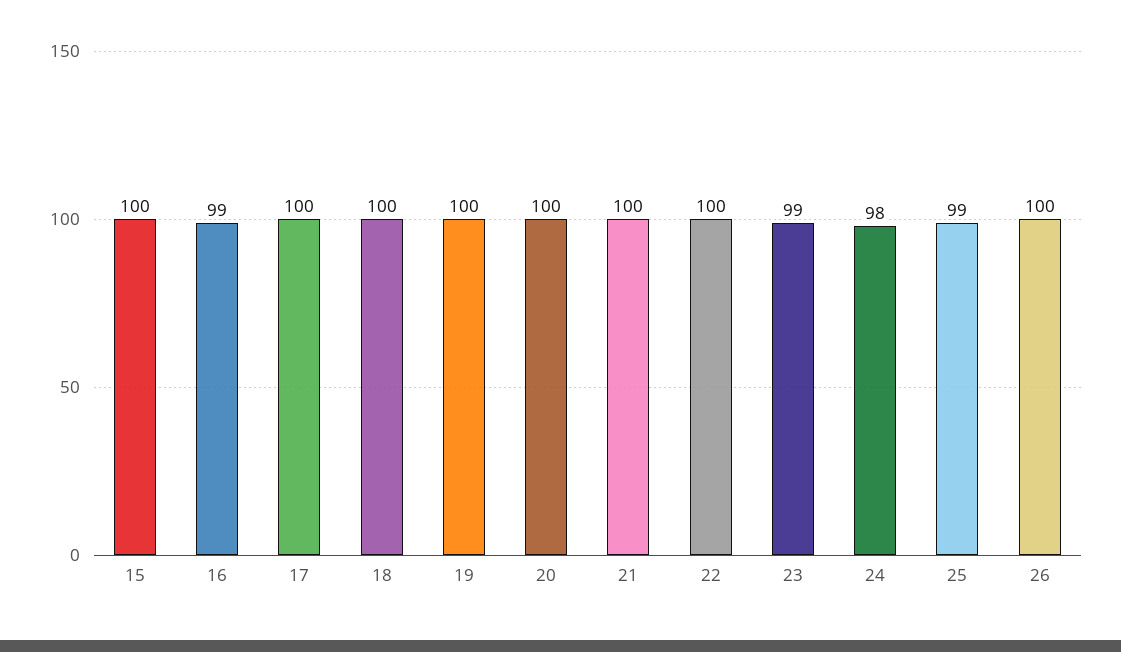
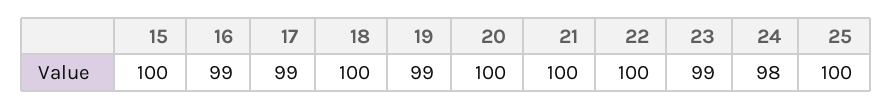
17: 100 -> 99
19: 100 -> 99
25: 99 -> 100
26: 100 -> none

